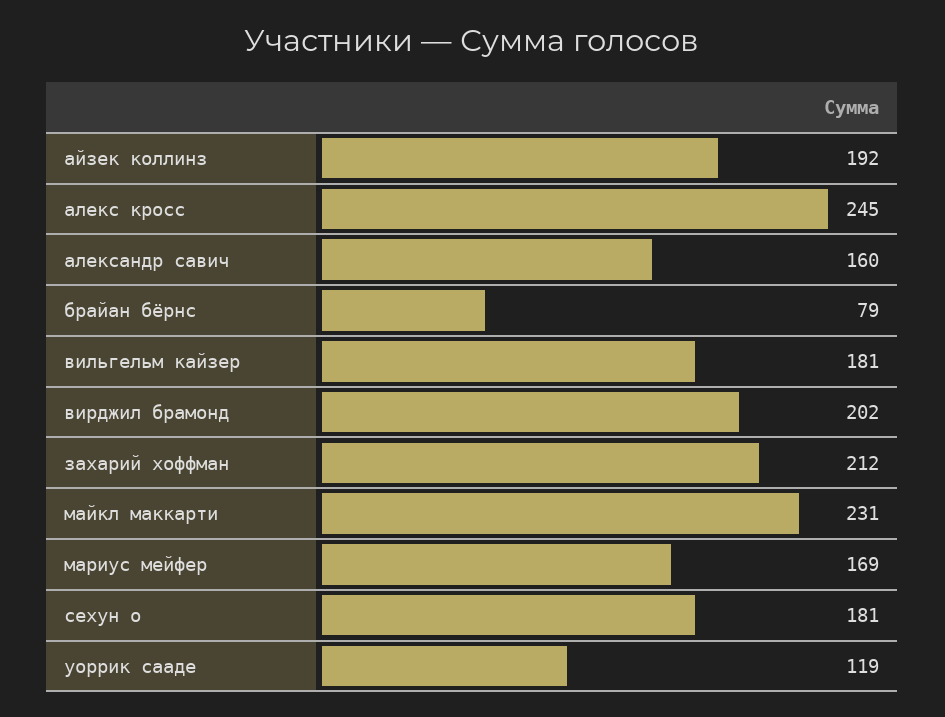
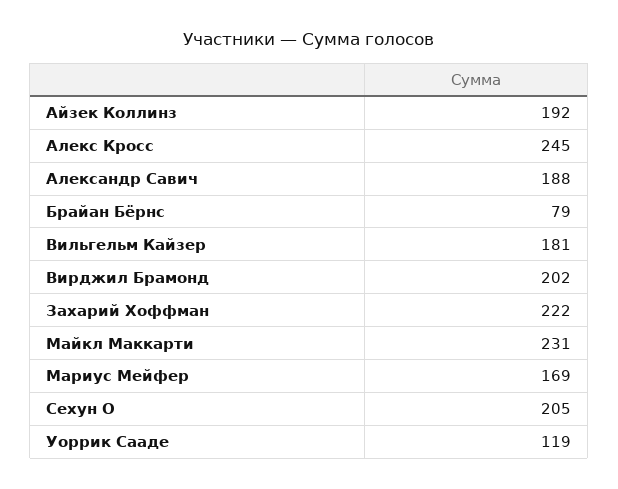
александр савич: 160 -> 188
захарий хоффман: 212 -> 222
сехун о: 181 -> 205

